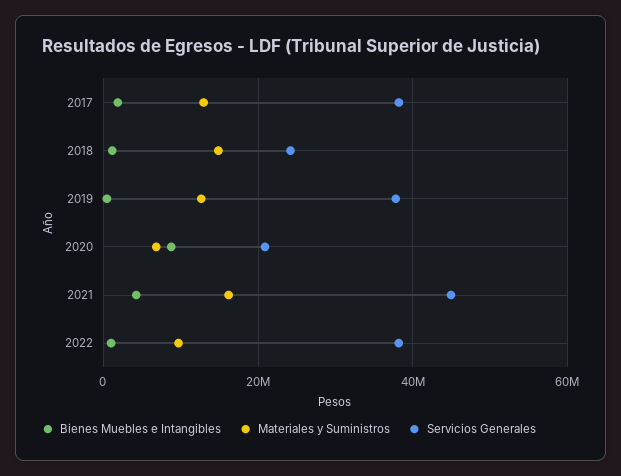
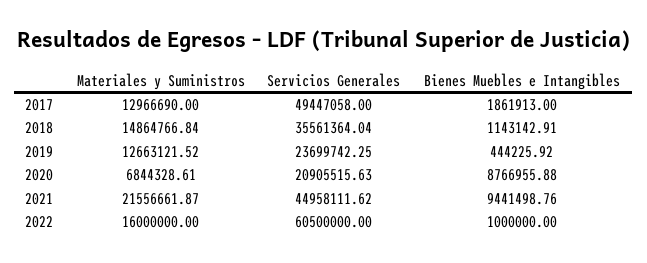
Servicios Generales, 2017: 38000000 -> 49447058
Servicios Generales, 2018: 24000000 -> 35561364.04
Servicios Generales, 2019: 38000000 -> 23699742.25
Bienes Muebles e Intangibles, 2021: 4000000 -> 9441498.76
Materiales y Suministros, 2021: 16000000 -> 21556661.87
Materiales y Suministros, 2022: 10000000 -> 16000000
Servicios Generales, 2022: 38000000 -> 60500000

